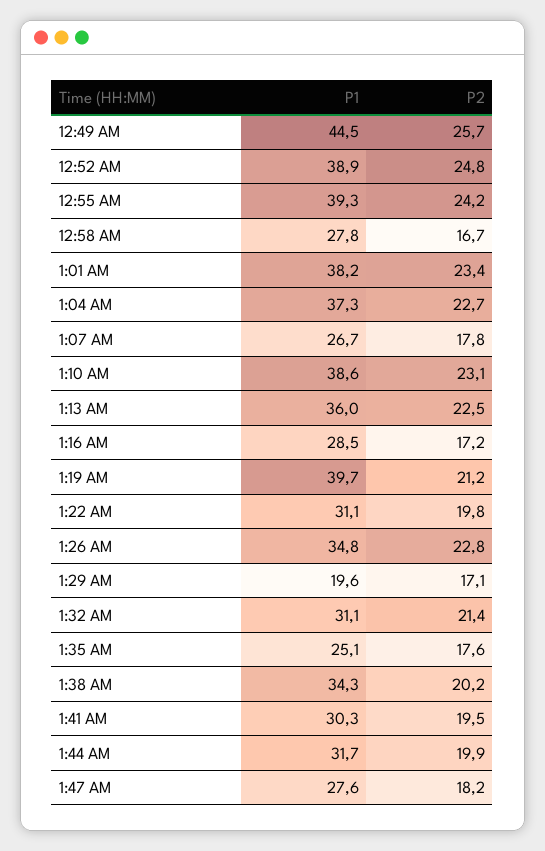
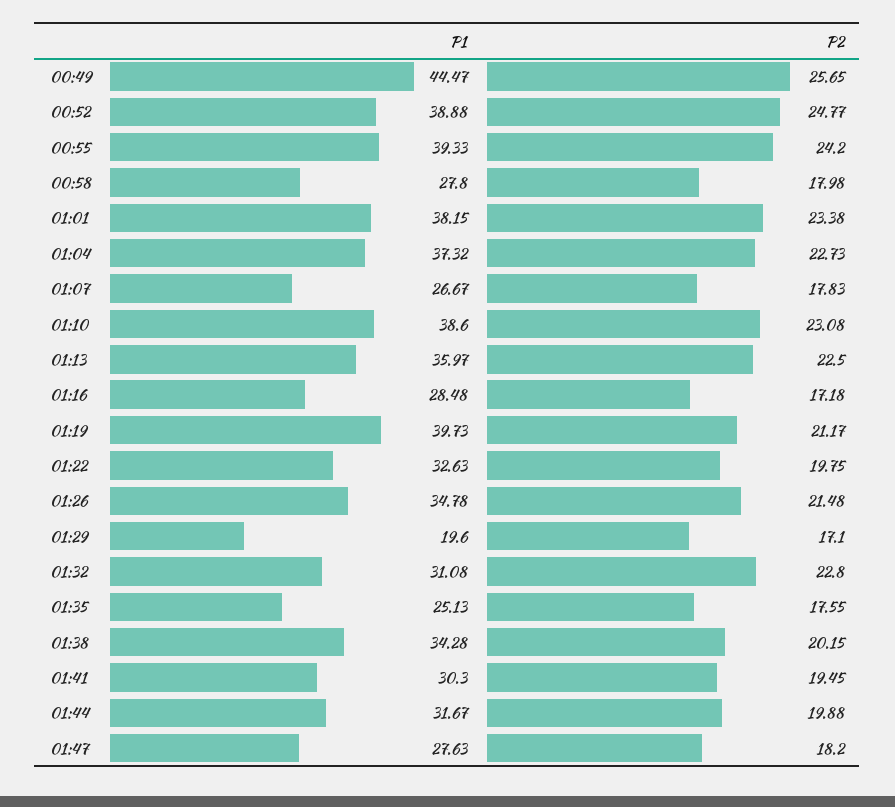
P2, 12:58 AM: 16.7 -> 17.98
P1, 1:22 AM: 31.1 -> 32.63
P2, 1:26 AM: 22.8 -> 21.48
P2, 1:32 AM: 21.4 -> 22.8

